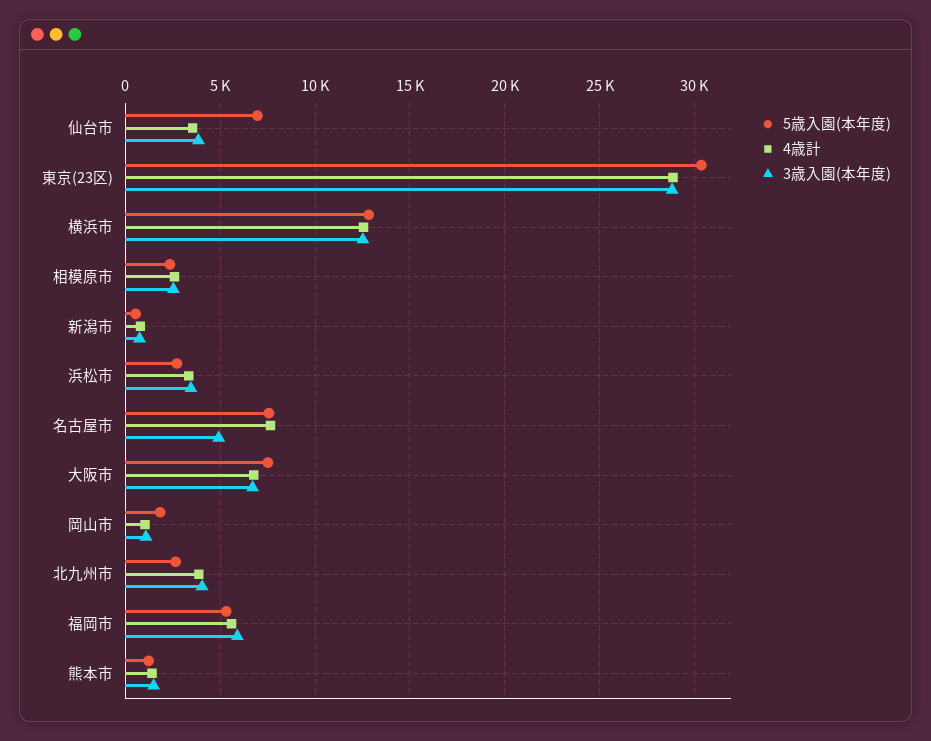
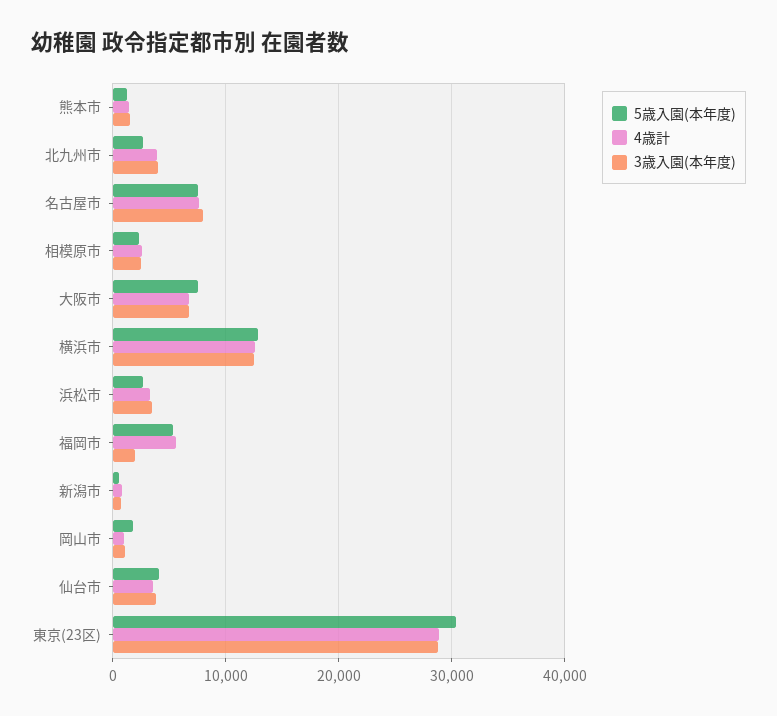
5歳入園(本年度), 仙台市: 7000 -> 4000
3歳入園(本年度), 名古屋市: 5000 -> 8000
3歳入園(本年度), 福岡市: 6000 -> 2000

